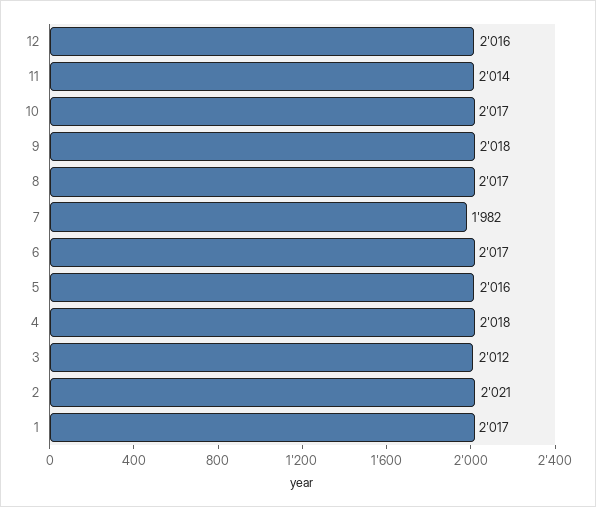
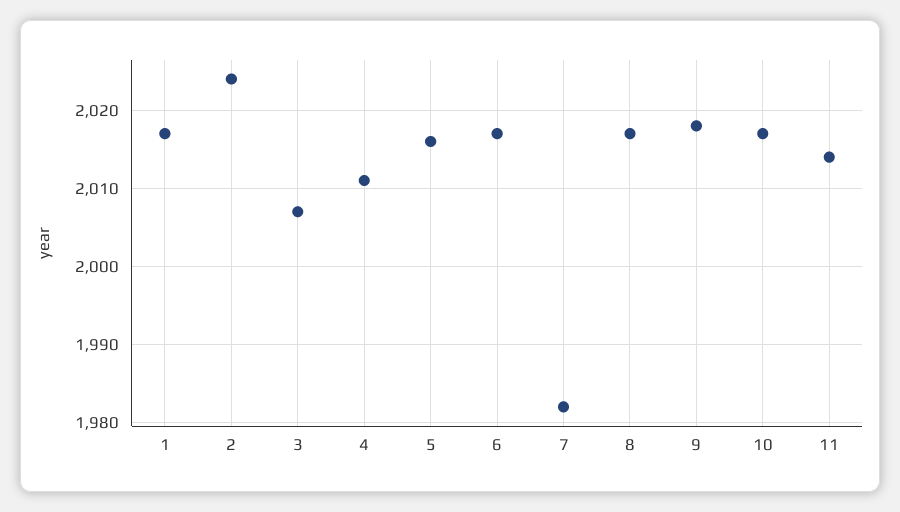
12: 2016 -> none
4: 2018 -> 2011
3: 2012 -> 2007
2: 2021 -> 2024

